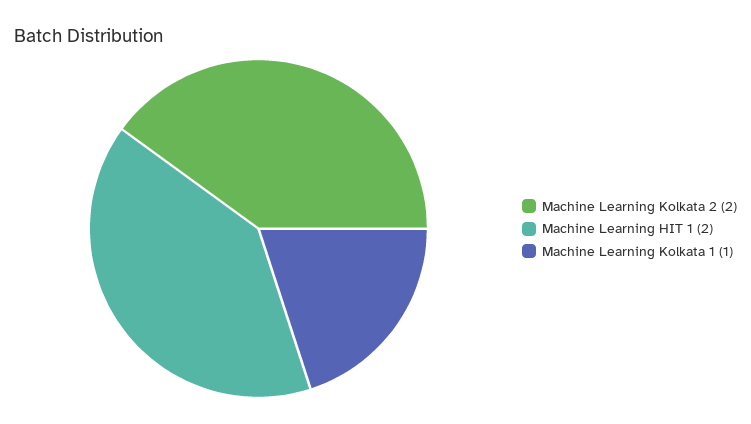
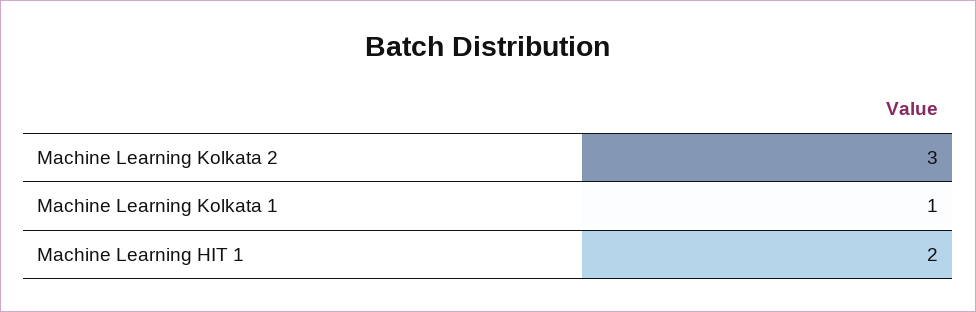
Machine Learning Kolkata 2: 2 -> 3

